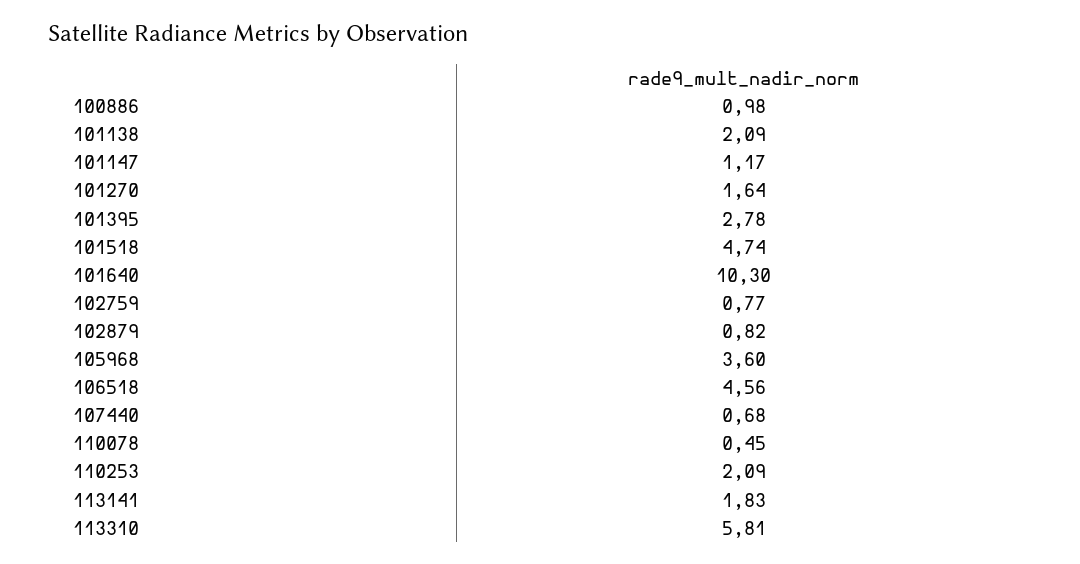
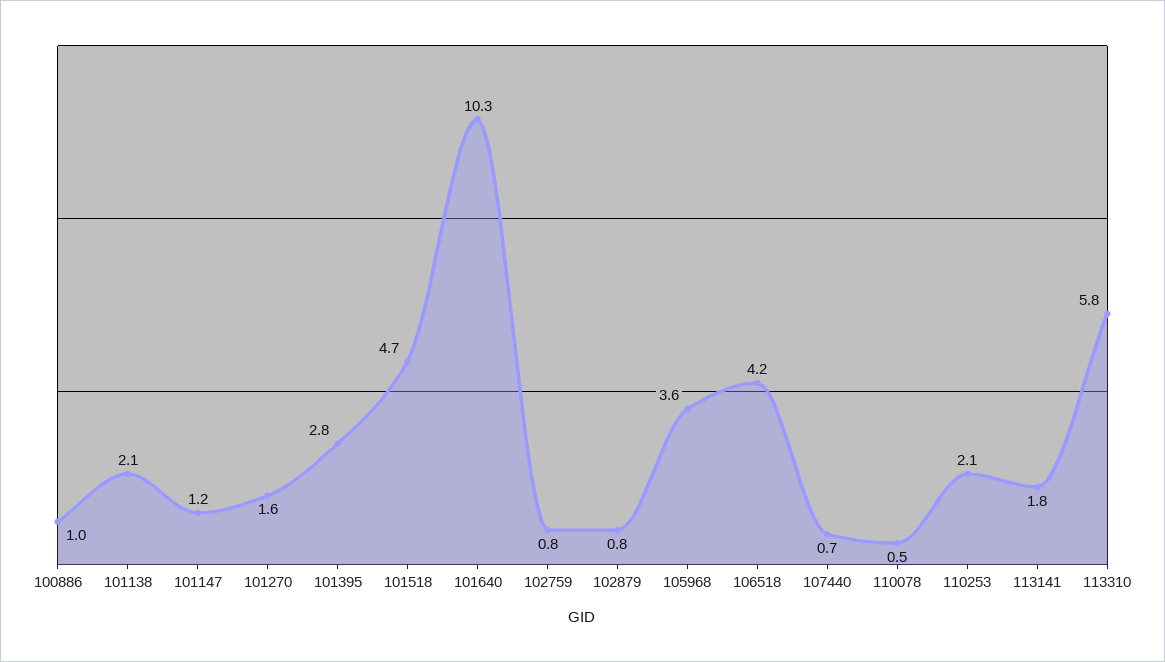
106518: 4.56 -> 4.2

